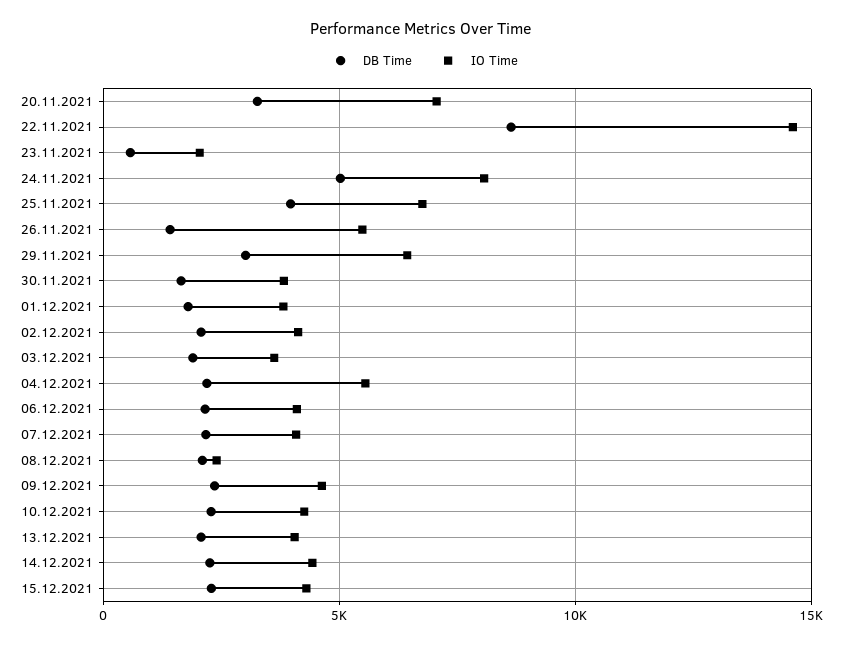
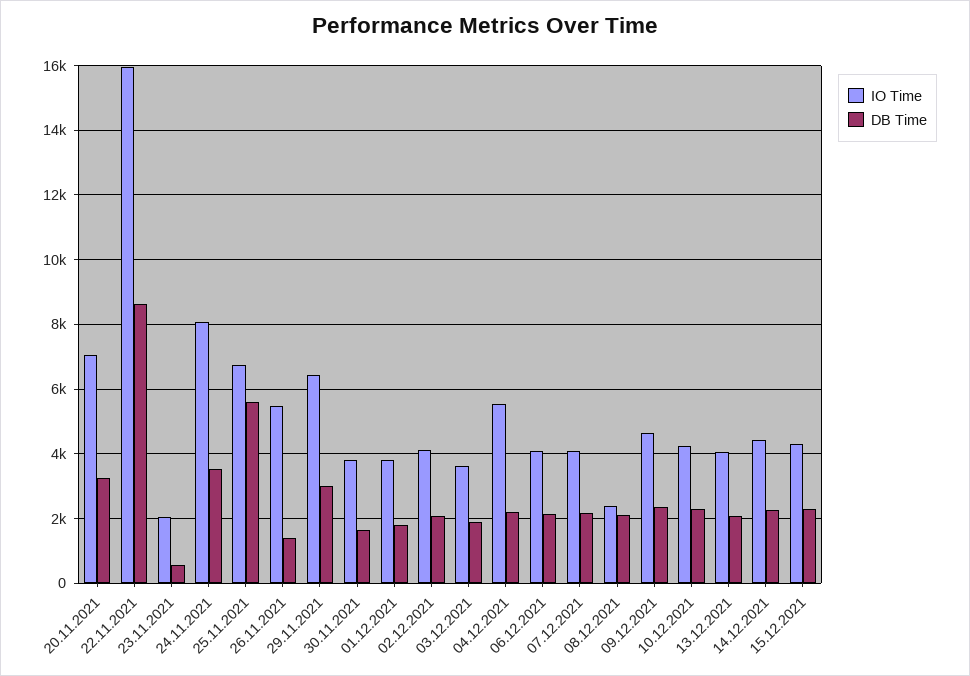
IO Time, 22.11.2021: 14500 -> 16000
DB Time, 24.11.2021: 5000 -> 3600
DB Time, 25.11.2021: 4000 -> 5600

